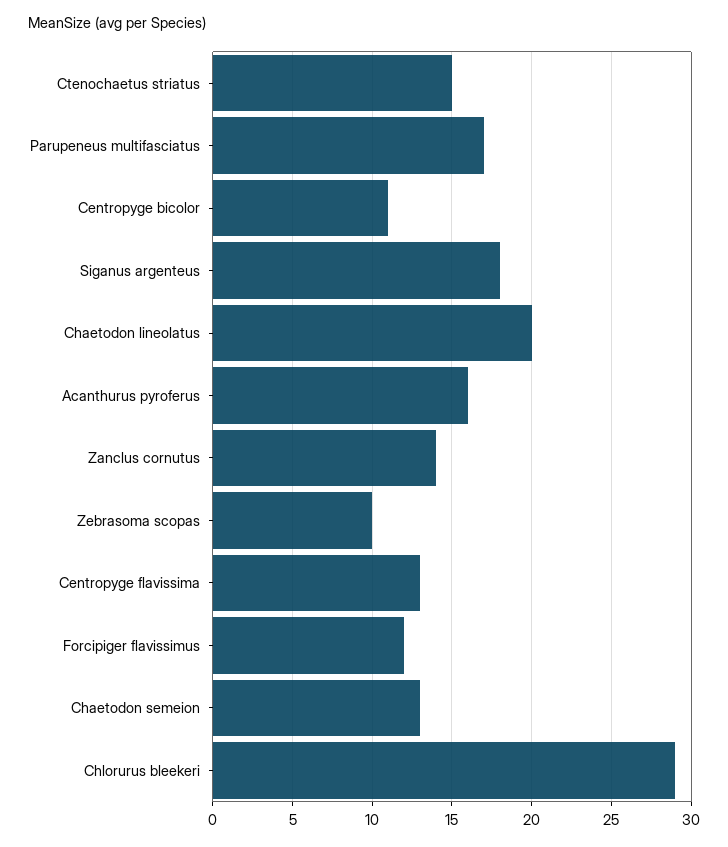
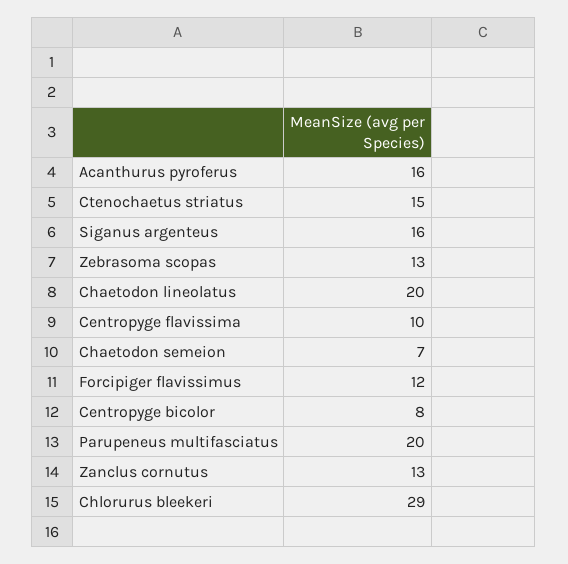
Parupeneus multifasciatus: 17 -> 20
Centropyge bicolor: 11 -> 8
Siganus argenteus: 18 -> 16
Zanclus cornutus: 14 -> 13
Zebrasoma scopas: 10 -> 13
Centropyge flavissima: 13 -> 10
Chaetodon semeion: 13 -> 7

